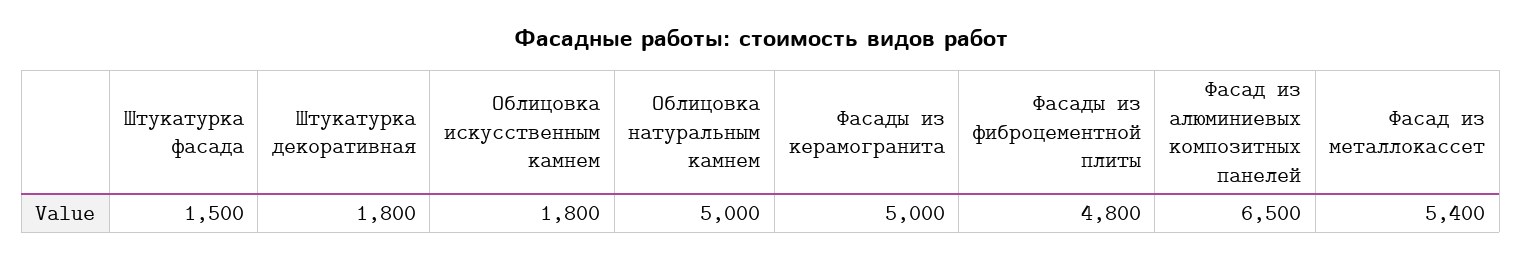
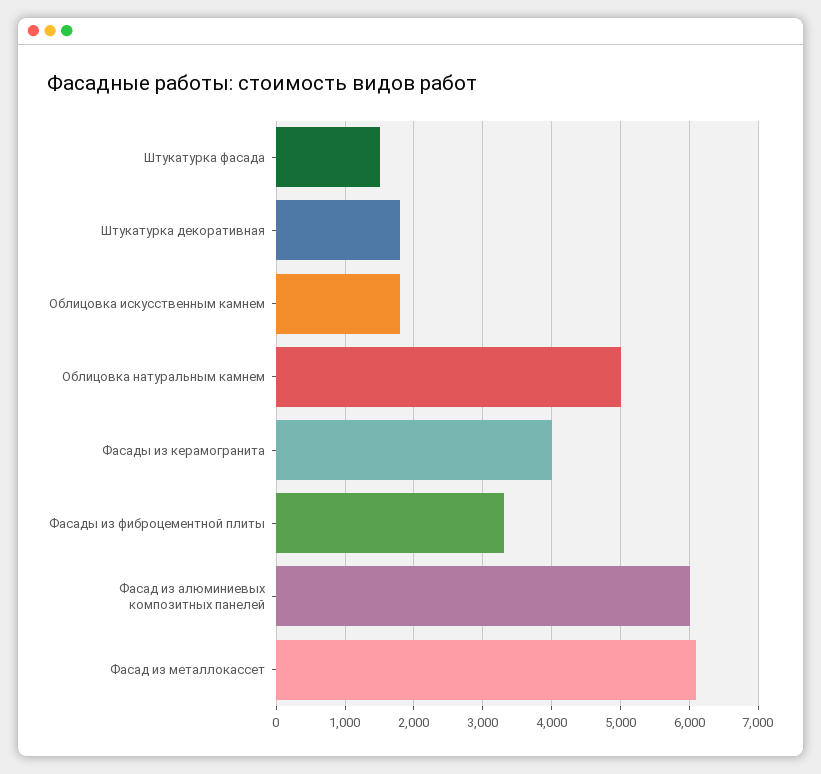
Фасады из керамогранита: 5000 -> 4000
Фасады из фиброцементной плиты: 4800 -> 3300
Фасад из алюминиевых композитных панелей: 6500 -> 6000
Фасад из металлокассет: 5400 -> 6100

